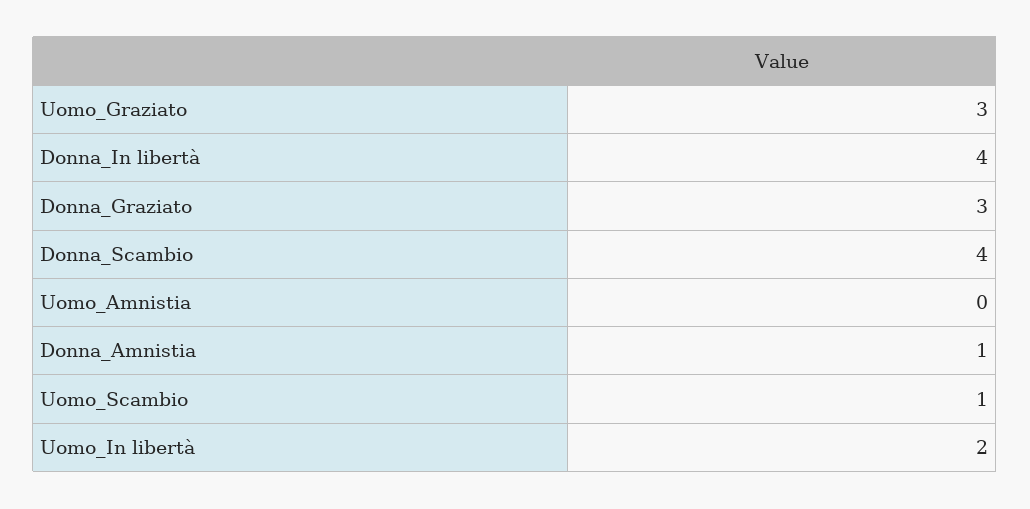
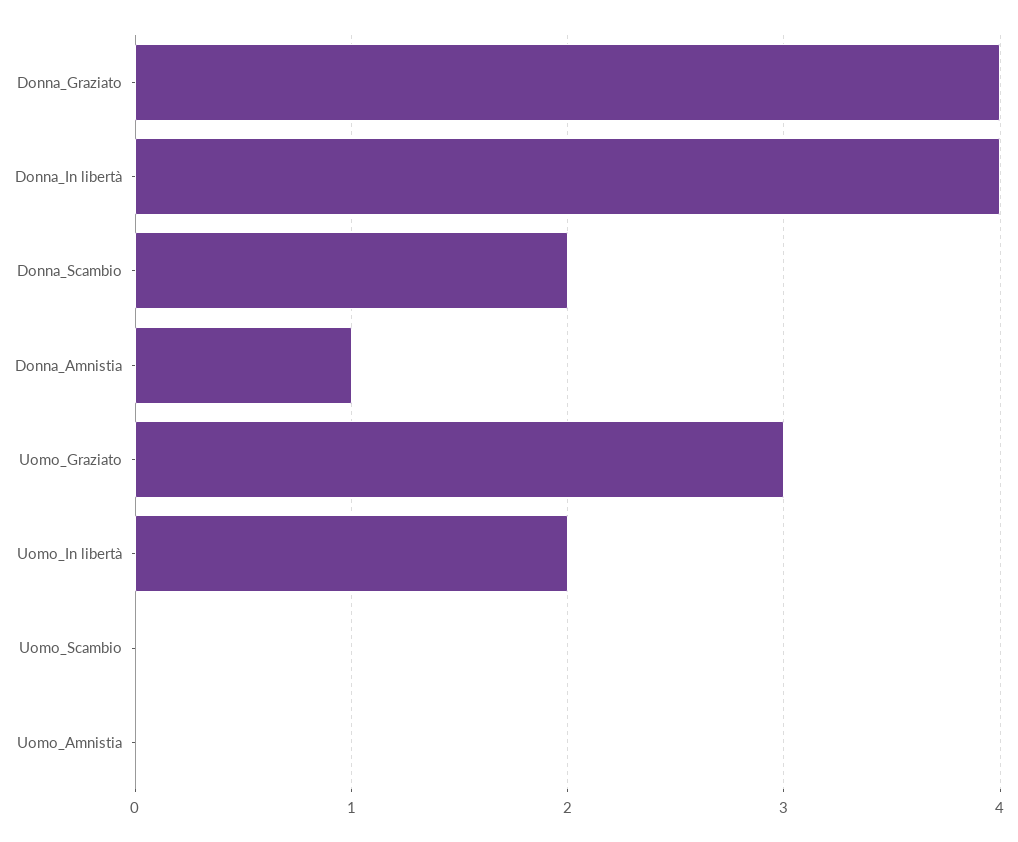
Donna_Graziato: 3 -> 4
Donna_Scambio: 4 -> 2
Uomo_Scambio: 1 -> 0

